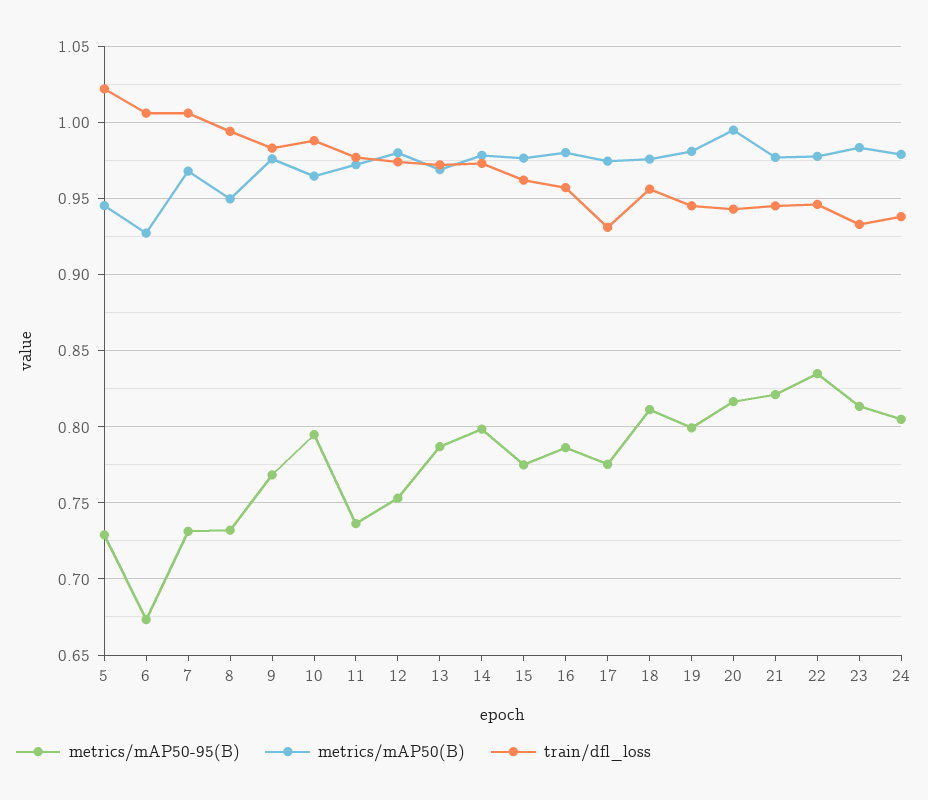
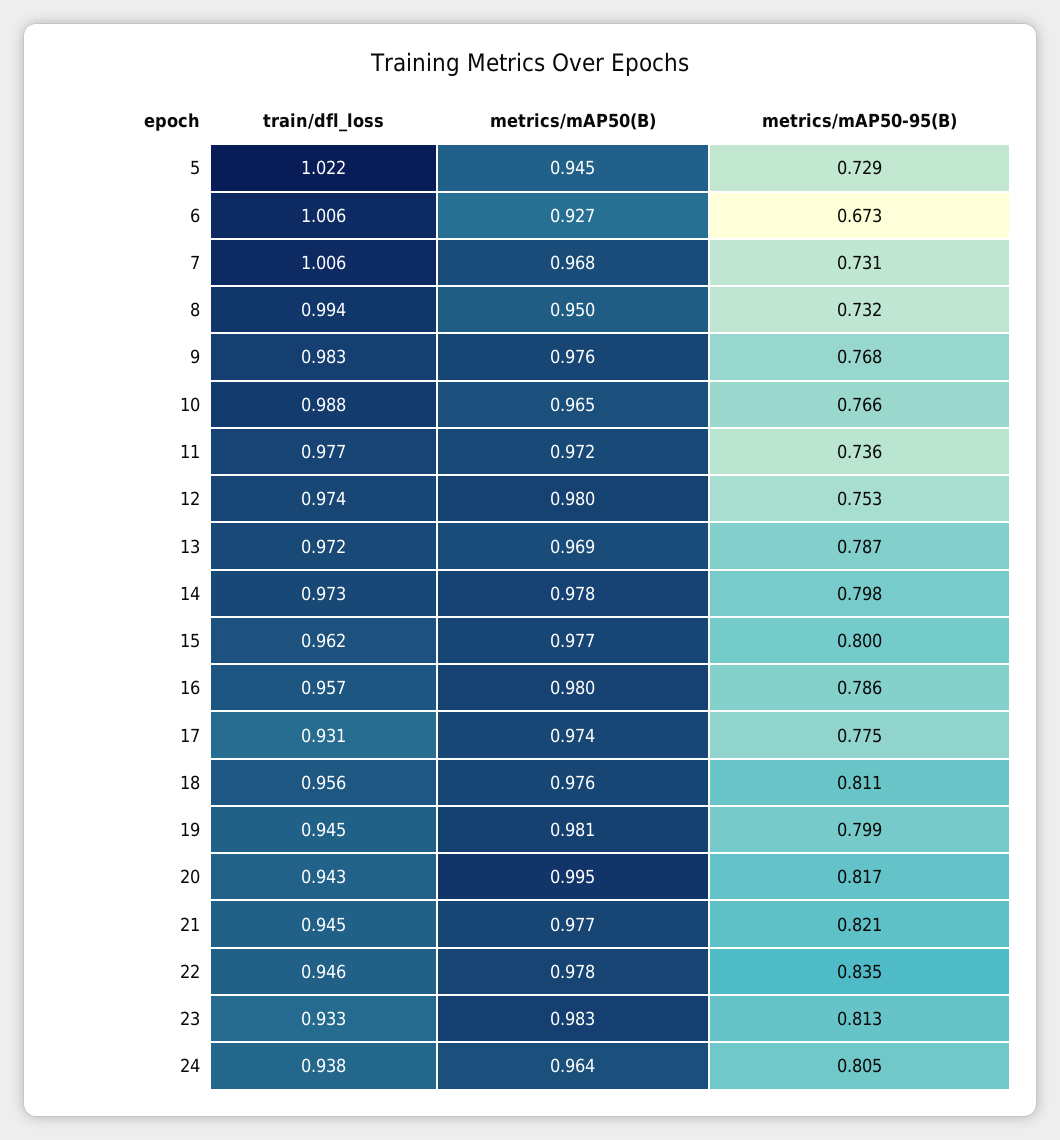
metrics/mAP50-95(B), 10: 0.795 -> 0.766
metrics/mAP50-95(B), 15: 0.775 -> 0.8
metrics/mAP50(B), 24: 0.98 -> 0.964

